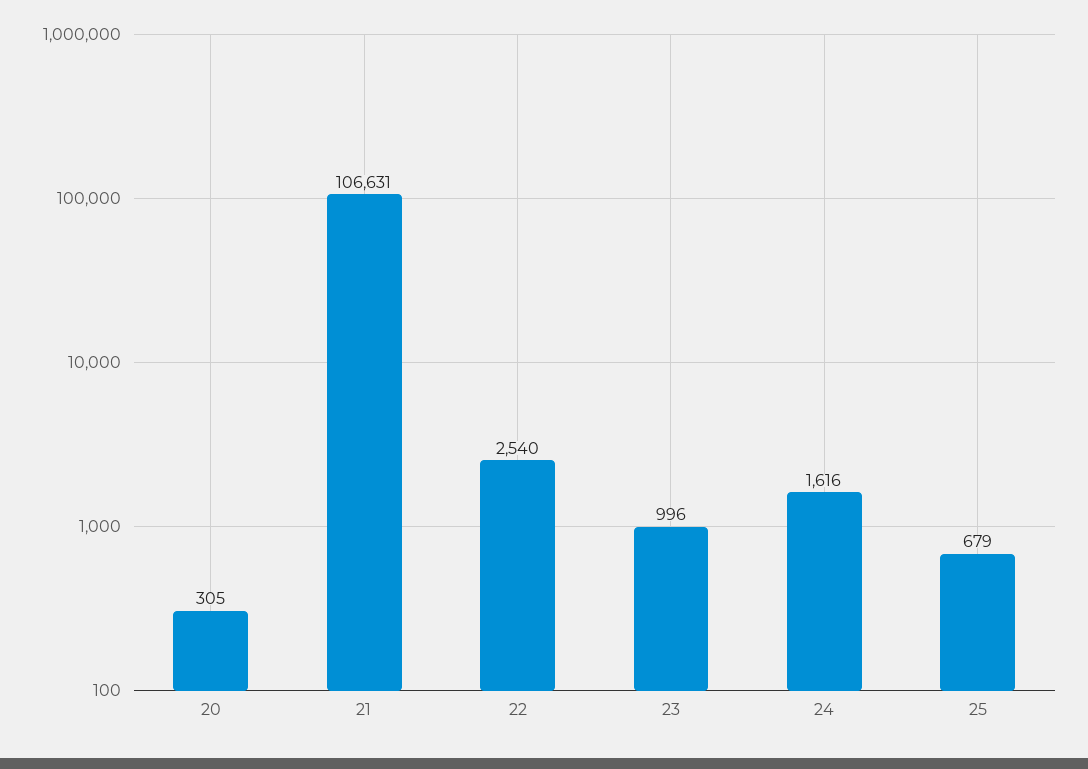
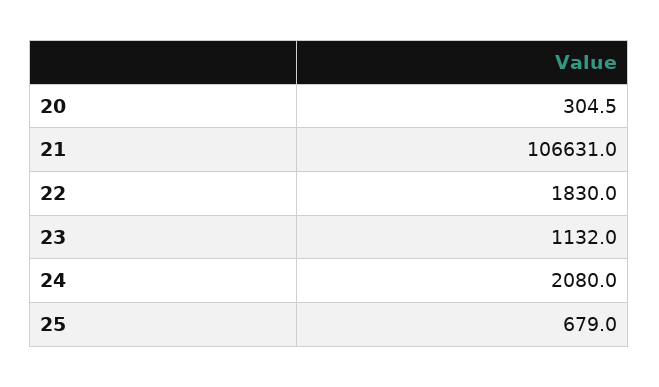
22: 2540 -> 1830
23: 996 -> 1132
24: 1616 -> 2080

